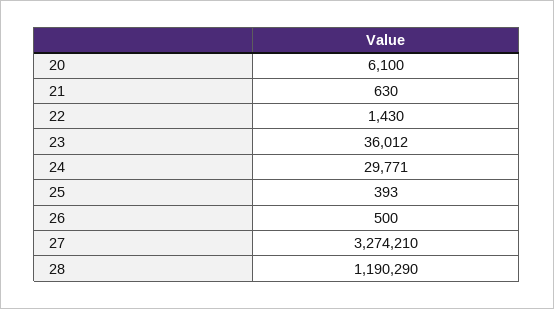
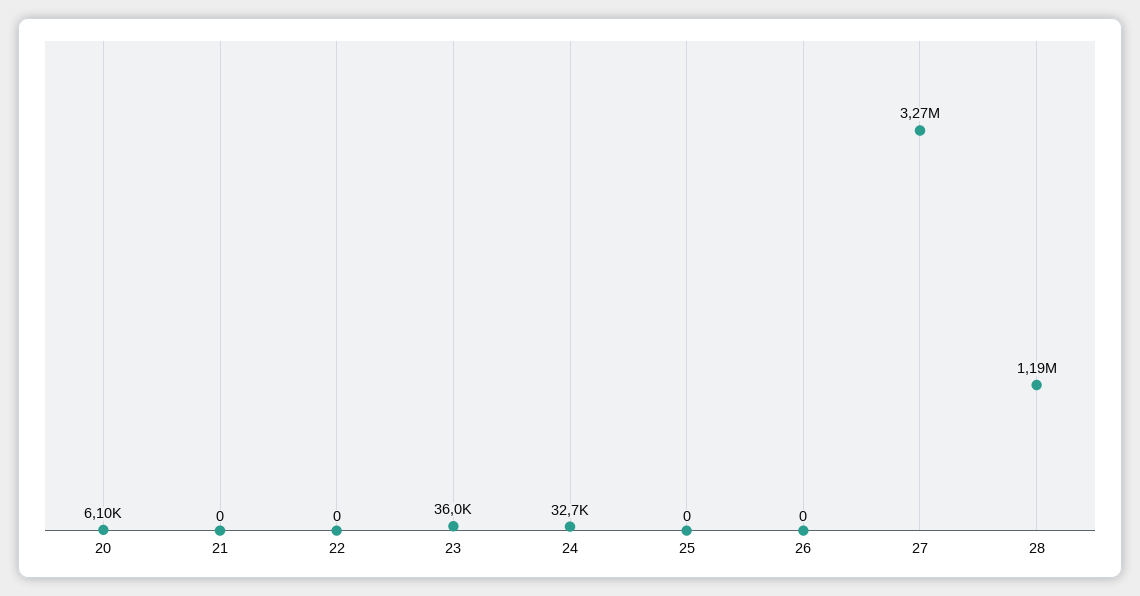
21: 630 -> 0
22: 1430 -> 0
24: 29771 -> 32700
25: 393 -> 0
26: 500 -> 0

